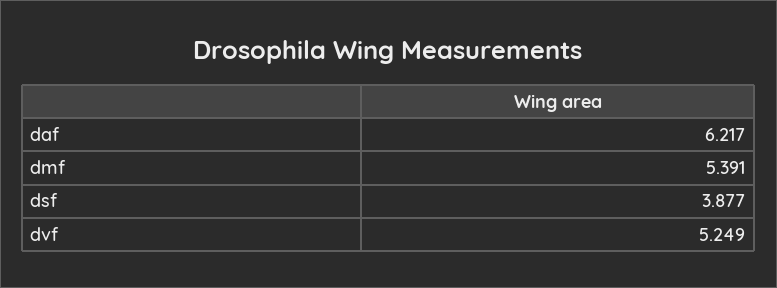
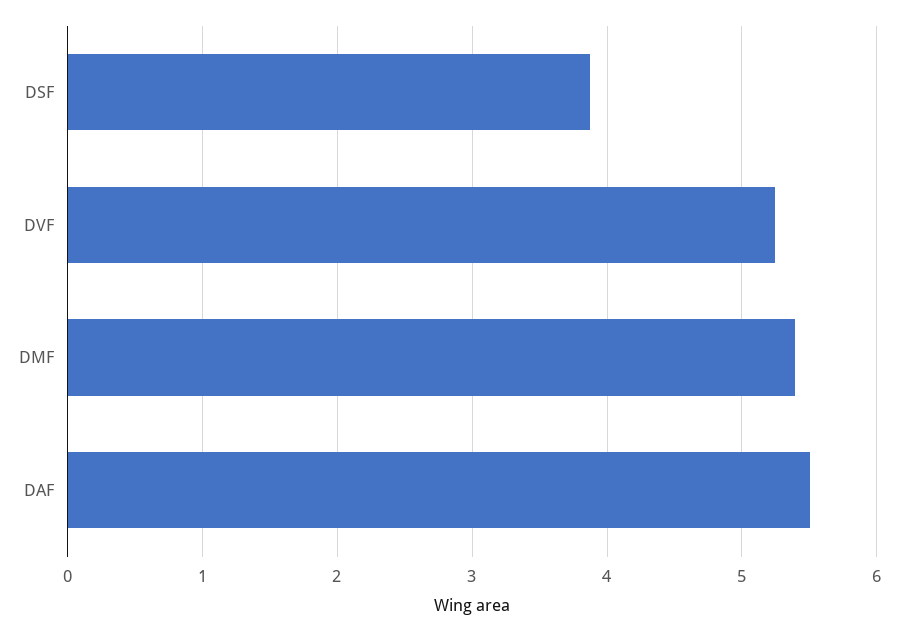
daf: 6.217 -> 5.5

